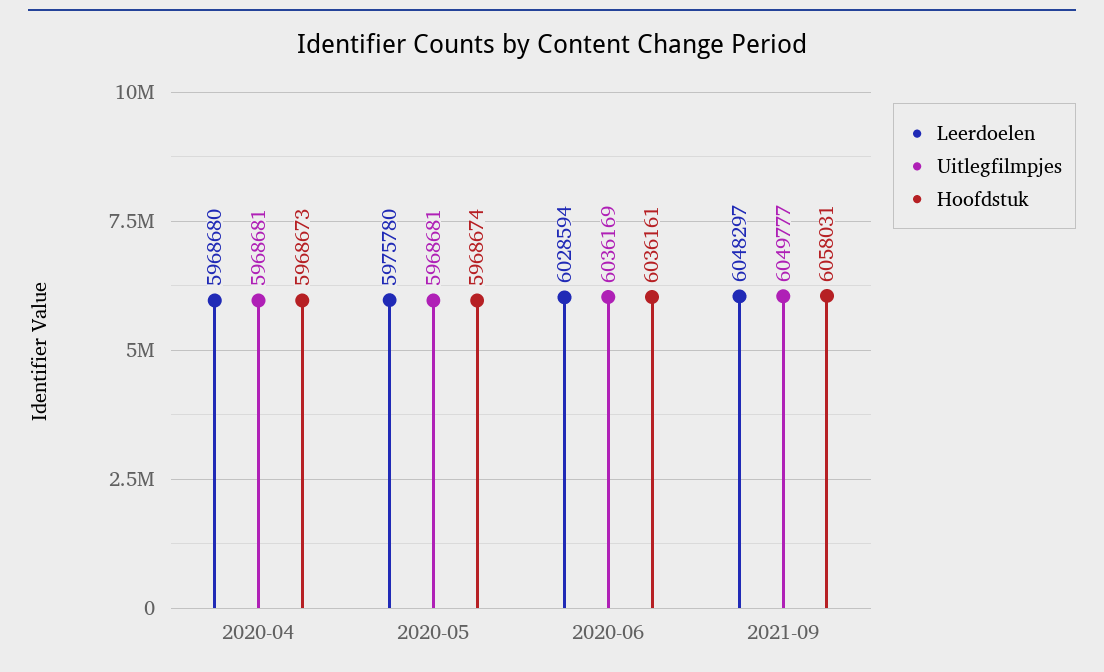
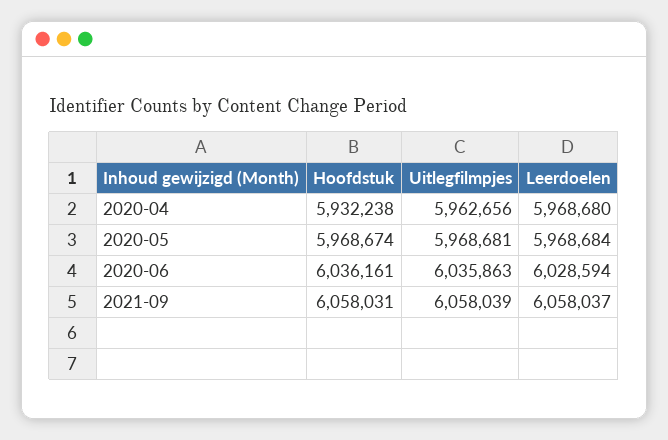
Uitlegfilmpjes, 2020-04: 5968681 -> 5962656
Hoofdstuk, 2020-04: 5968673 -> 5932238
Leerdoelen, 2020-05: 5975780 -> 5968684
Uitlegfilmpjes, 2020-06: 6036169 -> 6035863
Leerdoelen, 2021-09: 6048297 -> 6058037
Uitlegfilmpjes, 2021-09: 6049777 -> 6058039

